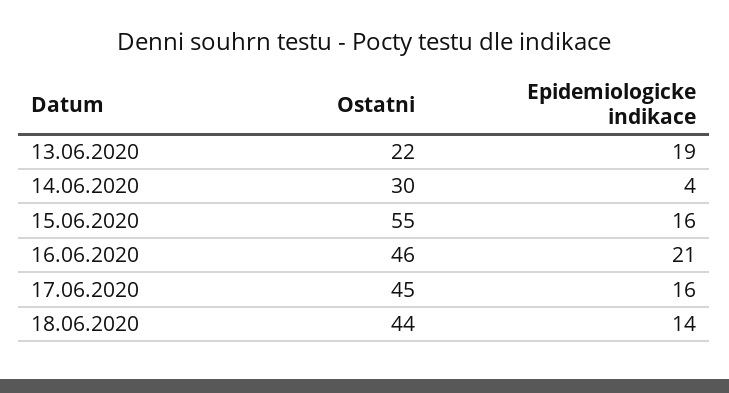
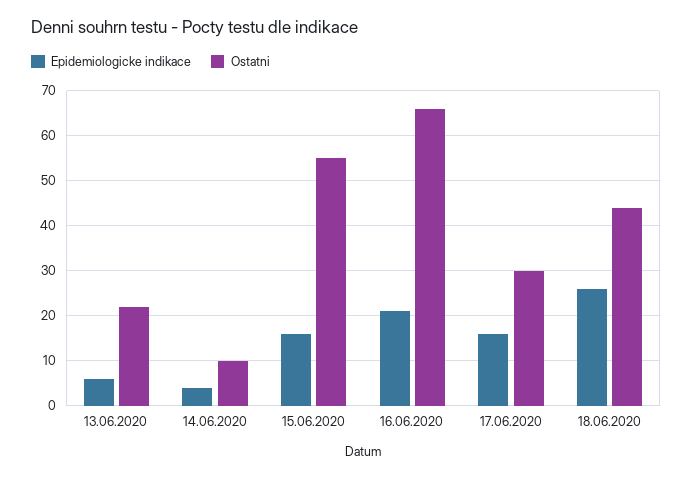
Epidemiologicke indikace, 13.06.2020: 19 -> 5
Ostatni, 14.06.2020: 30 -> 10
Ostatni, 16.06.2020: 46 -> 65
Ostatni, 17.06.2020: 45 -> 30
Epidemiologicke indikace, 18.06.2020: 14 -> 25

